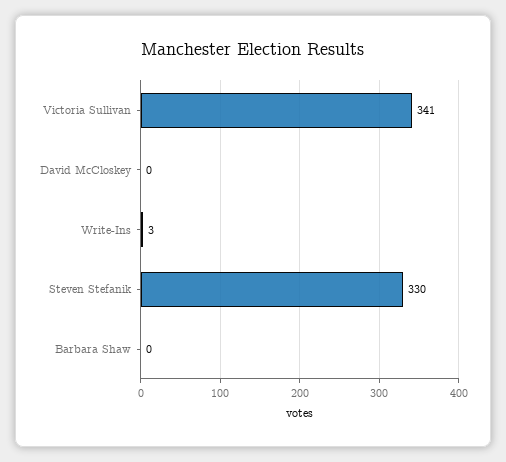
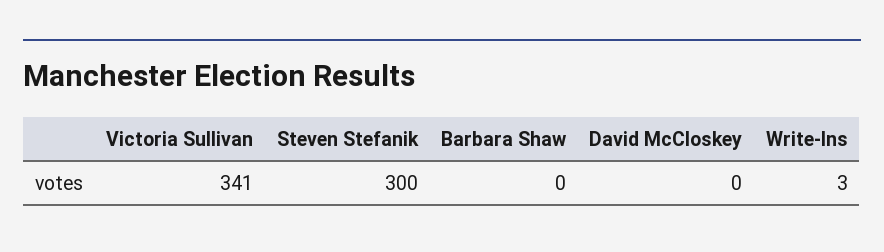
Steven Stefanik: 330 -> 300

